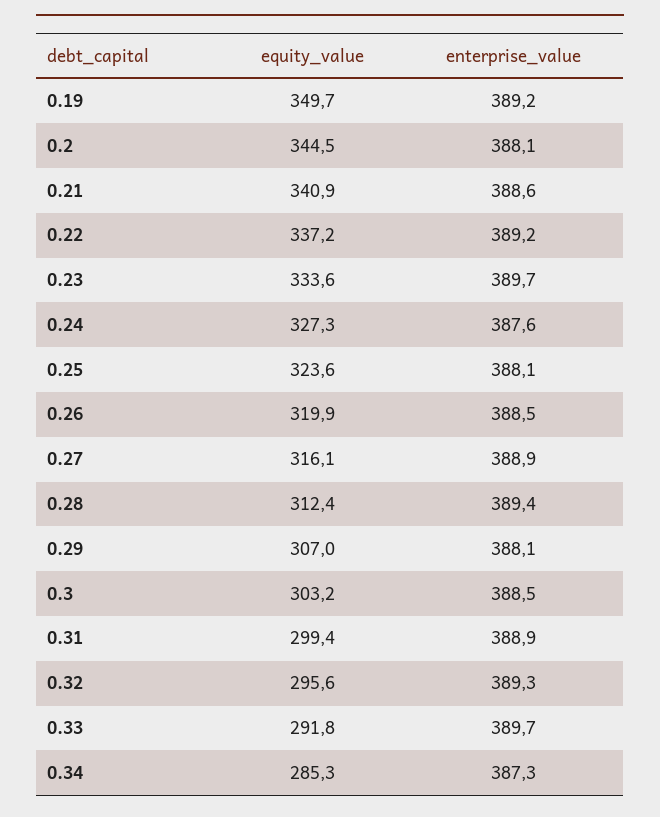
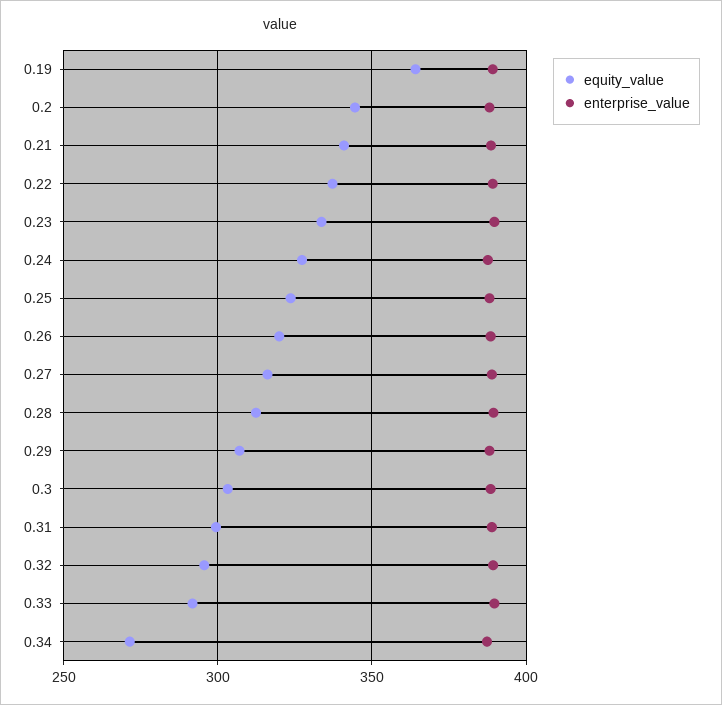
equity_value, 0.19: 349.7 -> 365
equity_value, 0.34: 285.3 -> 270

